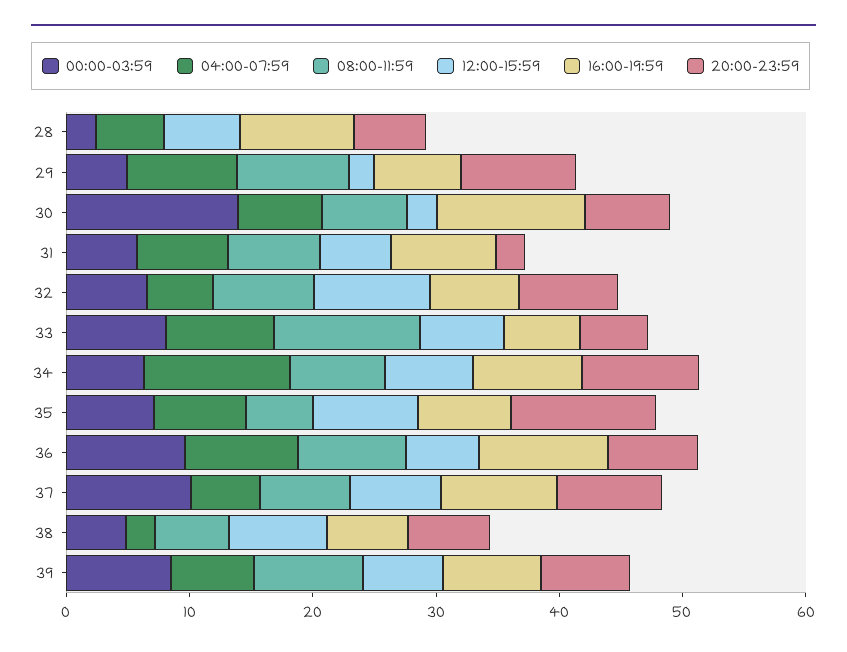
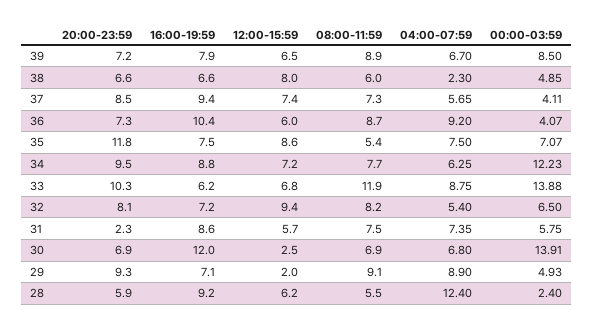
04:00-07:59, 28: 6 -> 12.4
08:00-11:59, 28: 0 -> 5.5
00:00-03:59, 33: 8 -> 13.88
20:00-23:59, 33: 6 -> 10.3
00:00-03:59, 34: 6 -> 12.23
04:00-07:59, 34: 12 -> 6.25
00:00-03:59, 36: 10 -> 4.07
00:00-03:59, 37: 10 -> 4.11

